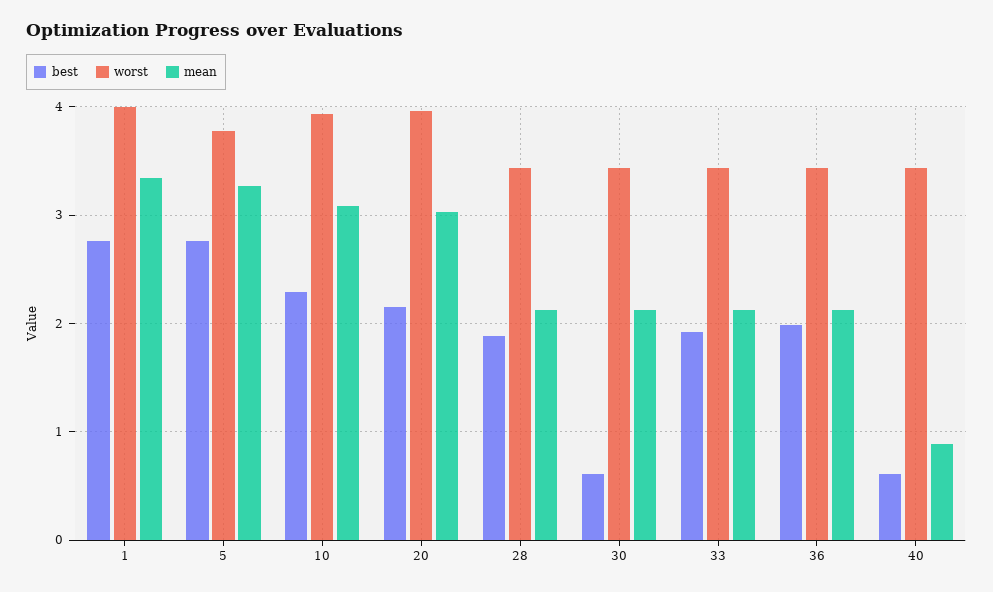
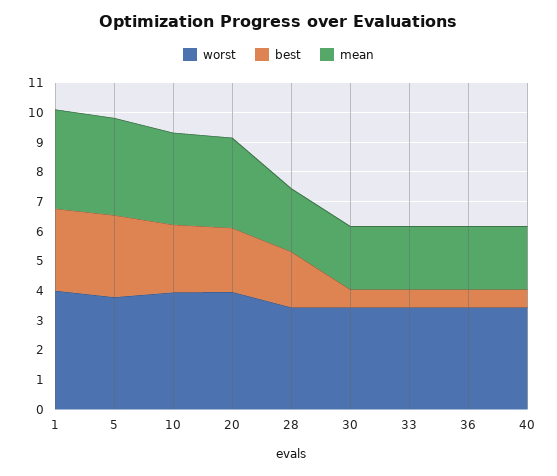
best, 33: 1.9 -> 0.5
best, 36: 2 -> 0.5
mean, 40: 0.9 -> 2

